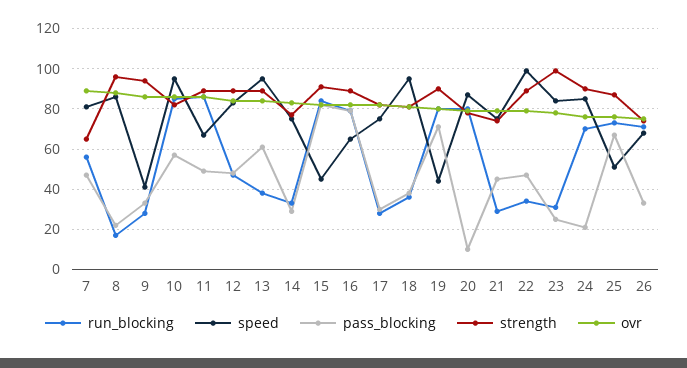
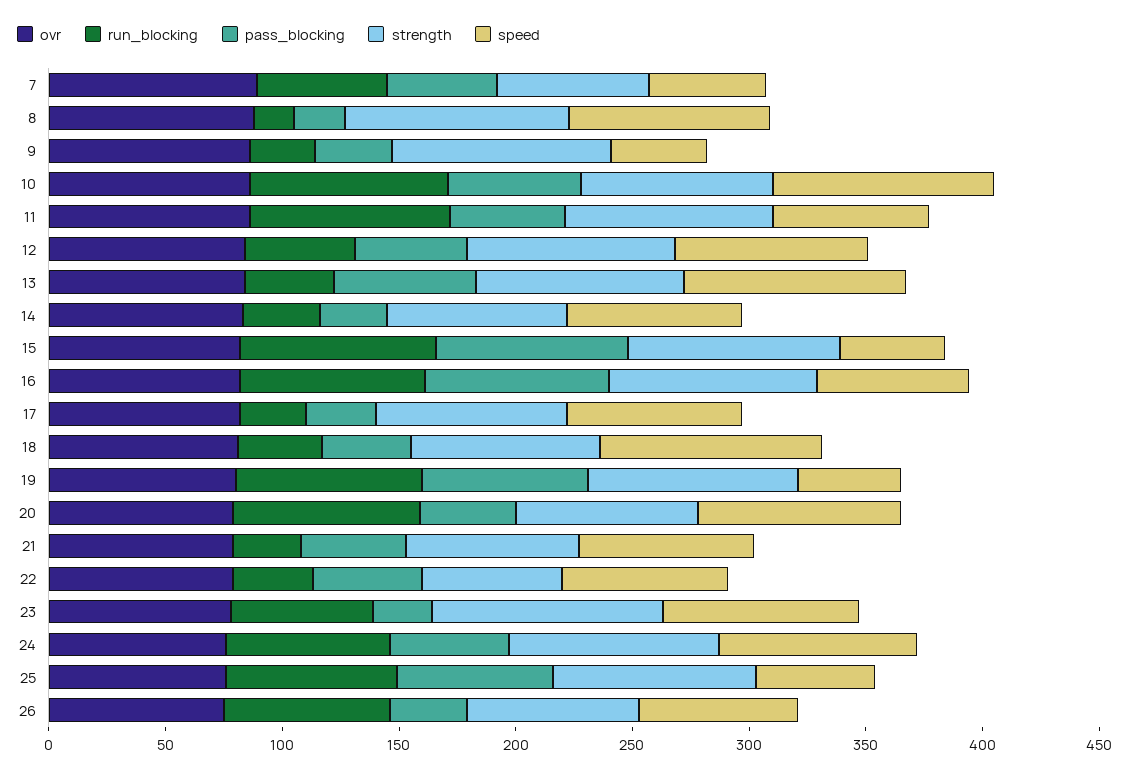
speed, 7: 80 -> 50
pass_blocking, 20: 10 -> 40
speed, 22: 100 -> 70
strength, 22: 90 -> 60
run_blocking, 23: 30 -> 60
pass_blocking, 24: 20 -> 50

